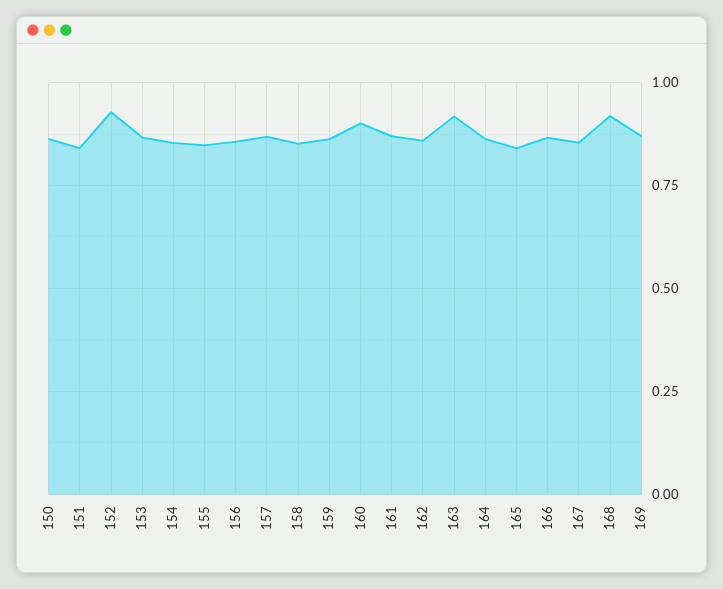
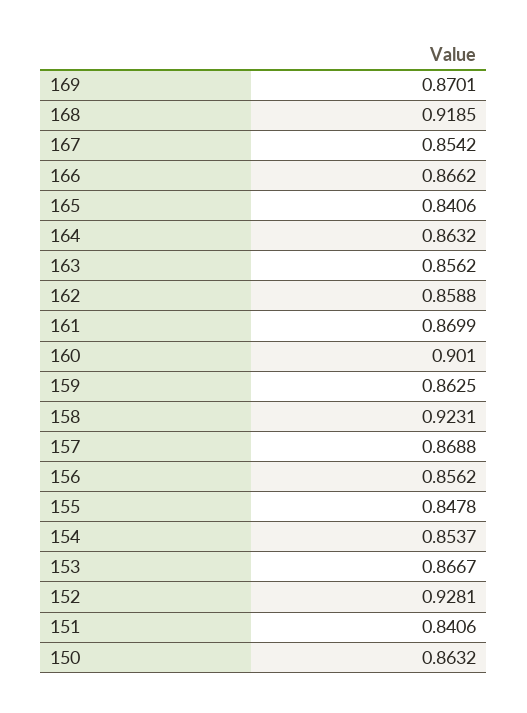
158: 0.85 -> 0.9231
163: 0.925 -> 0.8562

